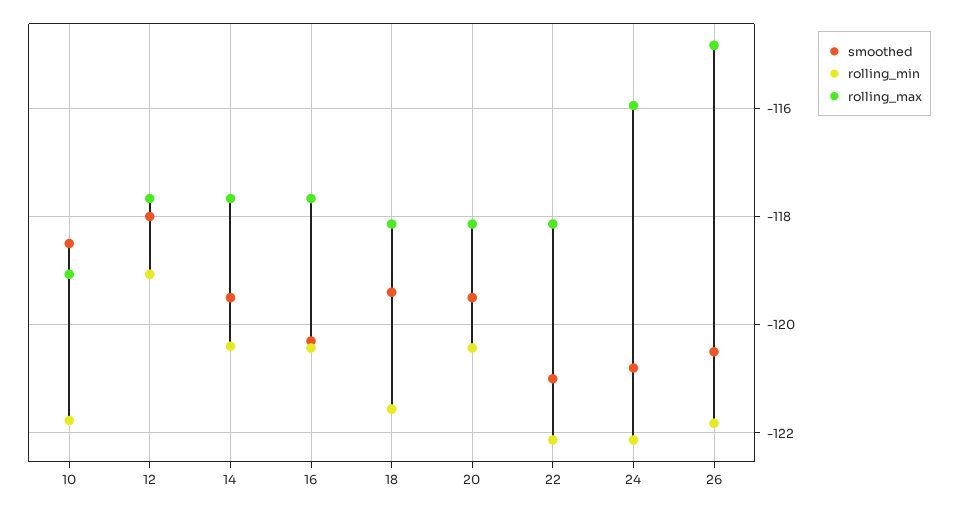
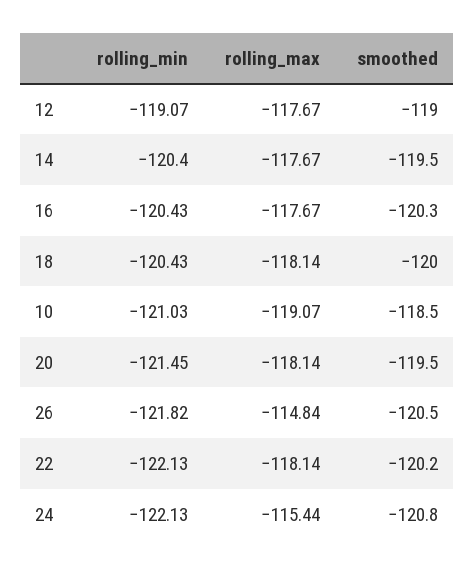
rolling_min, 10: -121.8 -> -121.03
smoothed, 12: -118 -> -119
smoothed, 18: -119.4 -> -120
rolling_min, 18: -121.6 -> -120.43
rolling_min, 20: -120.4 -> -121.45
smoothed, 22: -121 -> -120.2
rolling_max, 24: -116 -> -115.44

